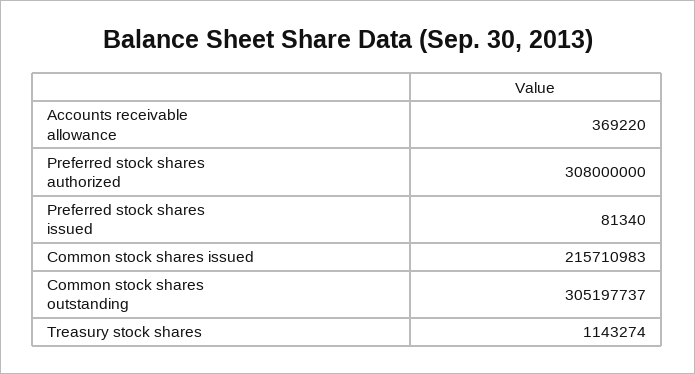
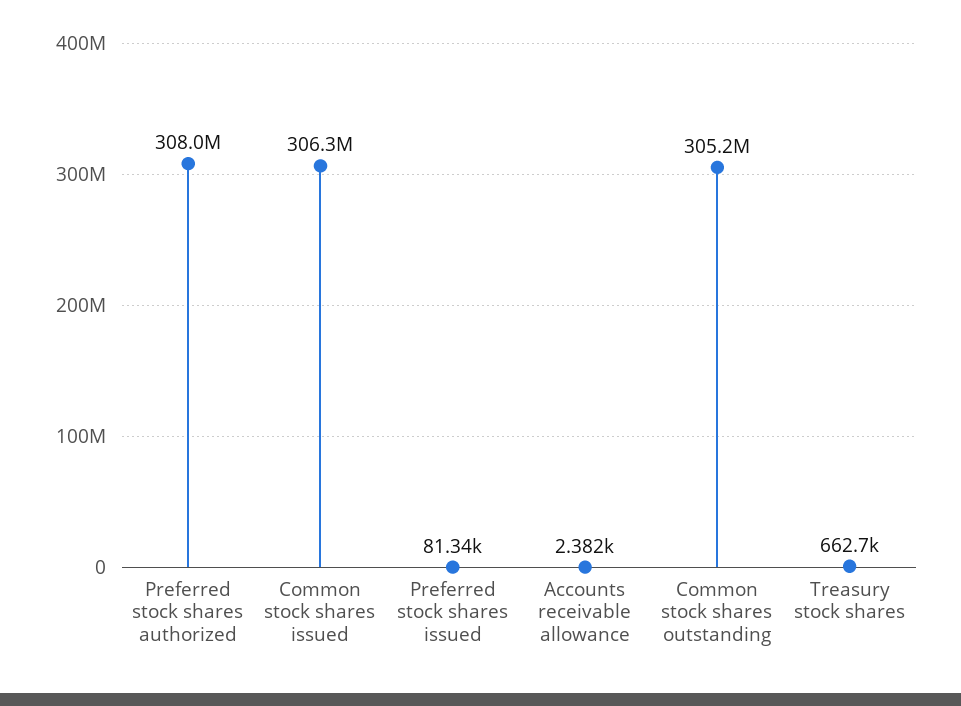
Accounts receivable allowance: 369220 -> 2382
Common stock shares issued: 215710983 -> 306300000
Treasury stock shares: 1143274 -> 662700

